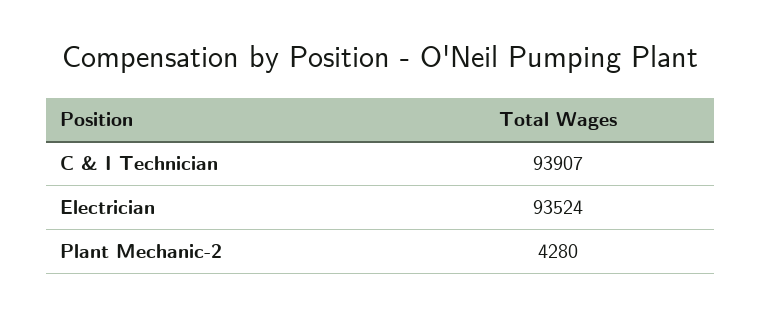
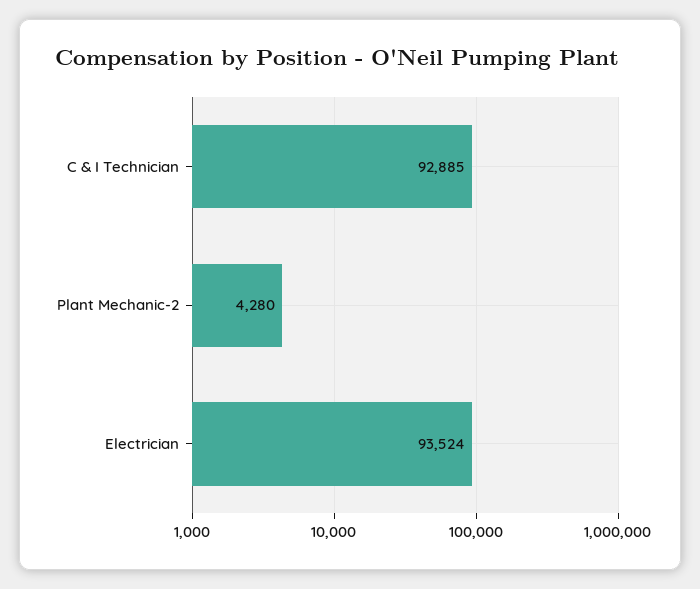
C & I Technician: 93907 -> 92885

